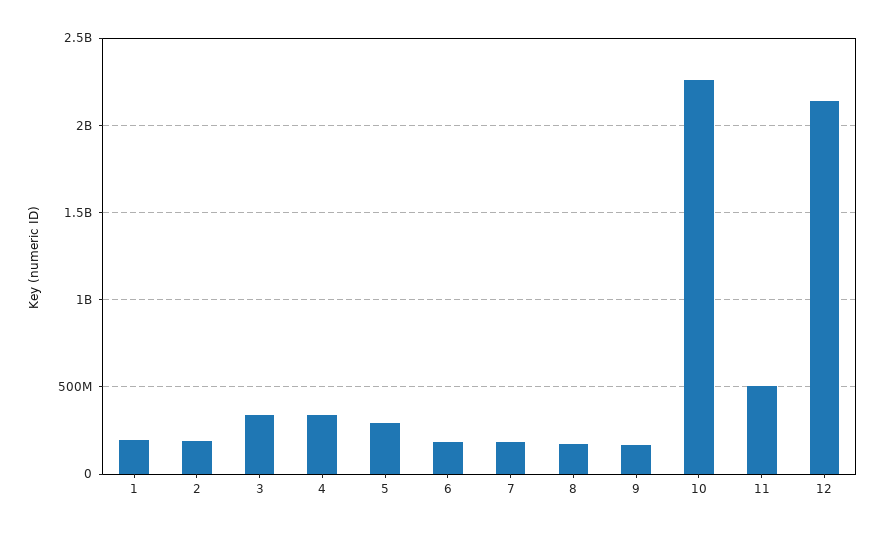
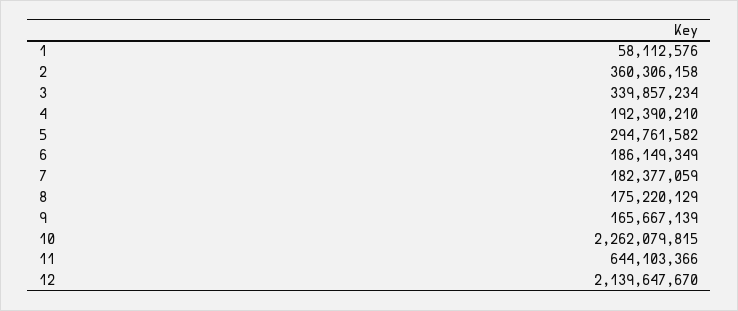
1: 200000000 -> 58112576
2: 200000000 -> 360306158
4: 350000000 -> 192390210
11: 500000000 -> 644103366

